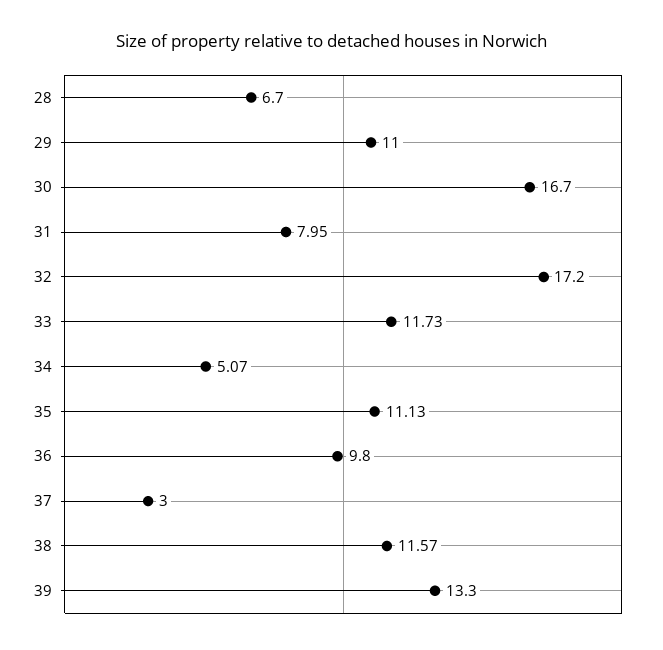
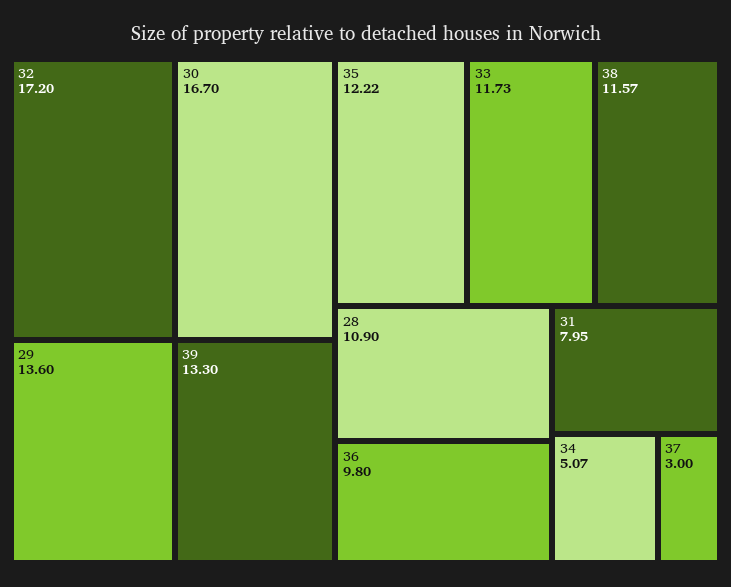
28: 6.7 -> 10.9
29: 11 -> 13.6
35: 11.13 -> 12.22

